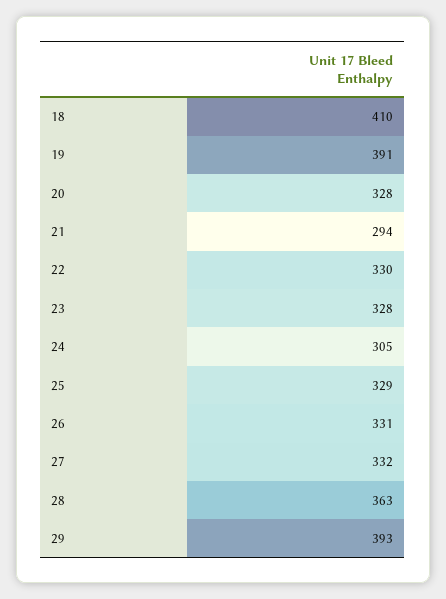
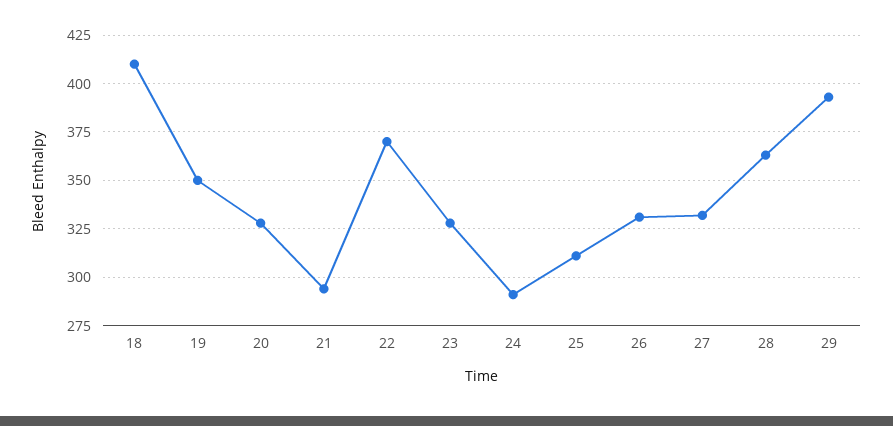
19: 391 -> 350
22: 330 -> 370
24: 305 -> 290
25: 329 -> 310

